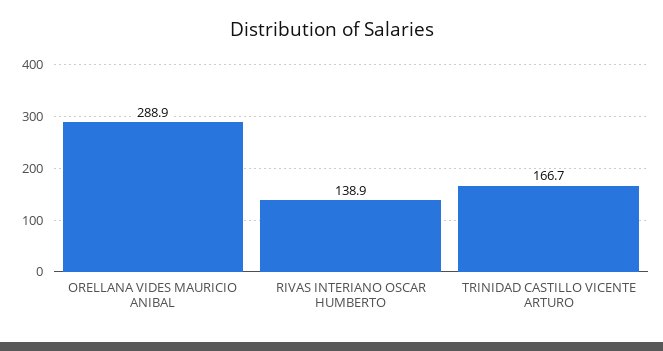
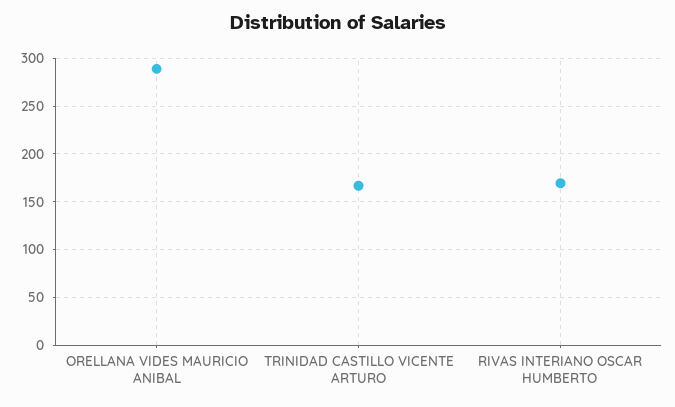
RIVAS INTERIANO OSCAR HUMBERTO: 138.9 -> 170

